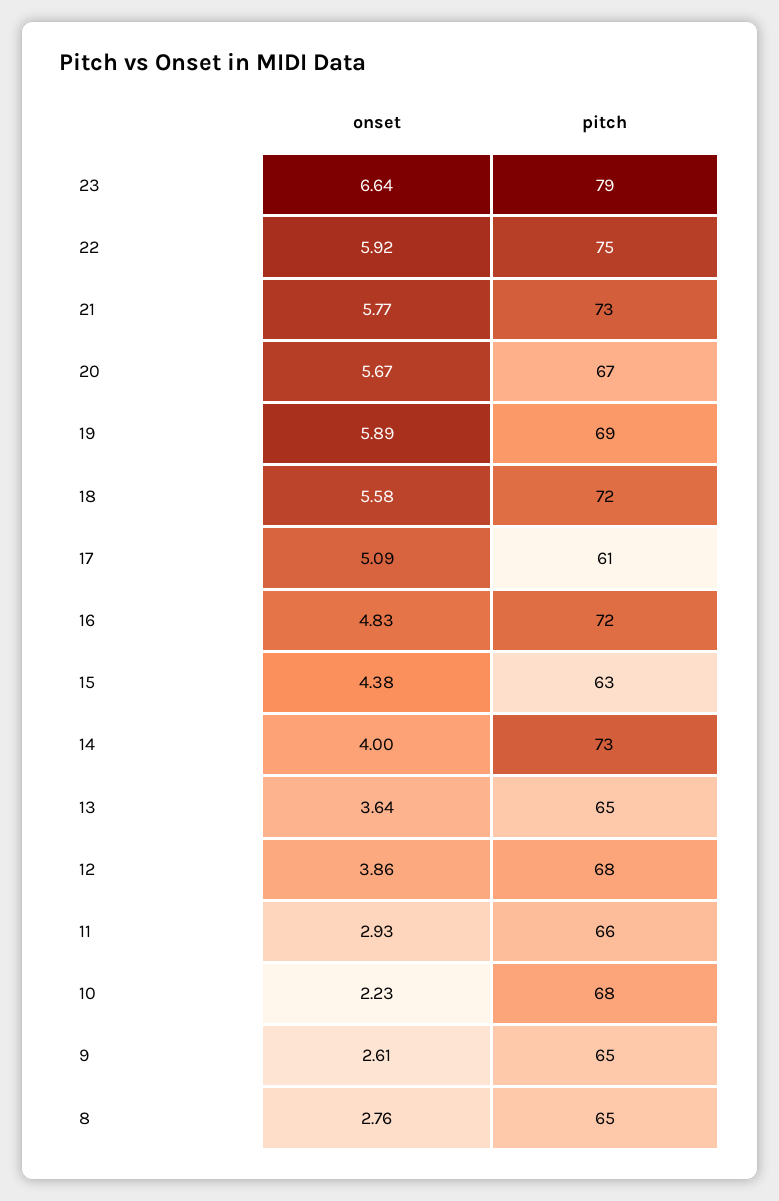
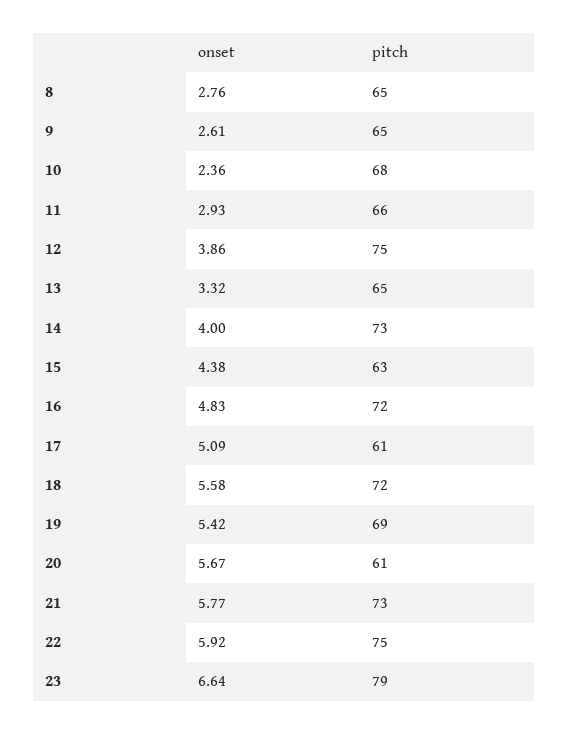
pitch, 20: 67 -> 61
onset, 19: 5.89 -> 5.42
onset, 13: 3.64 -> 3.32
pitch, 12: 68 -> 75
onset, 10: 2.23 -> 2.36

